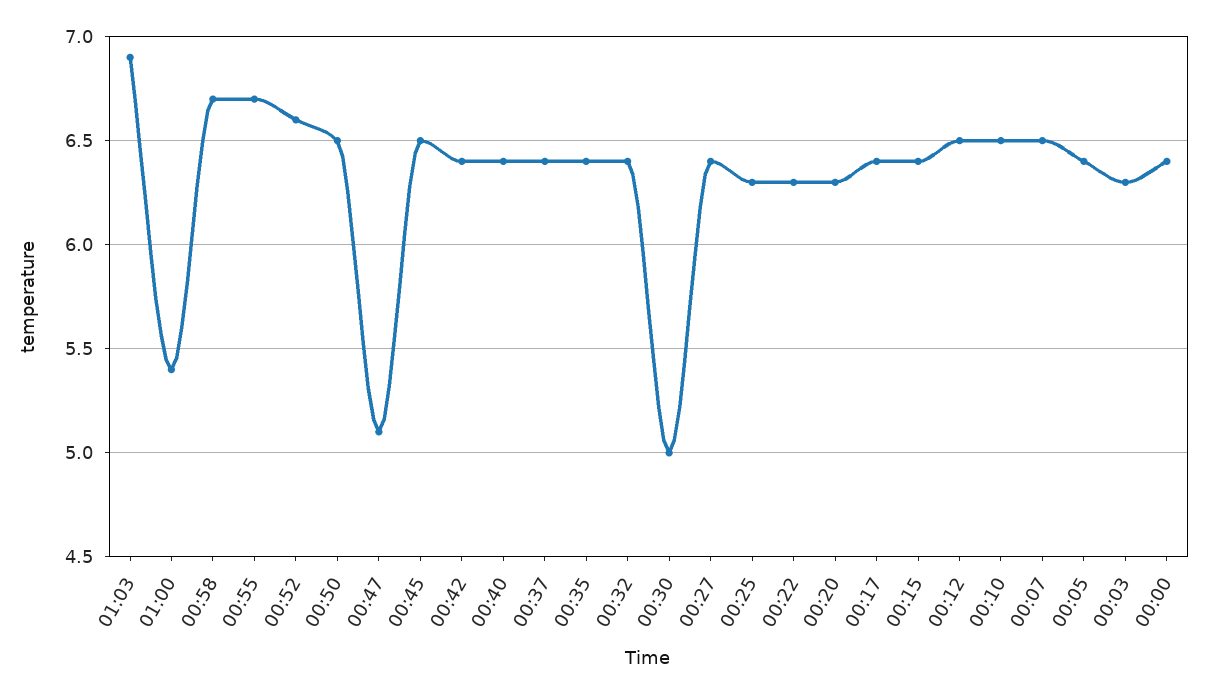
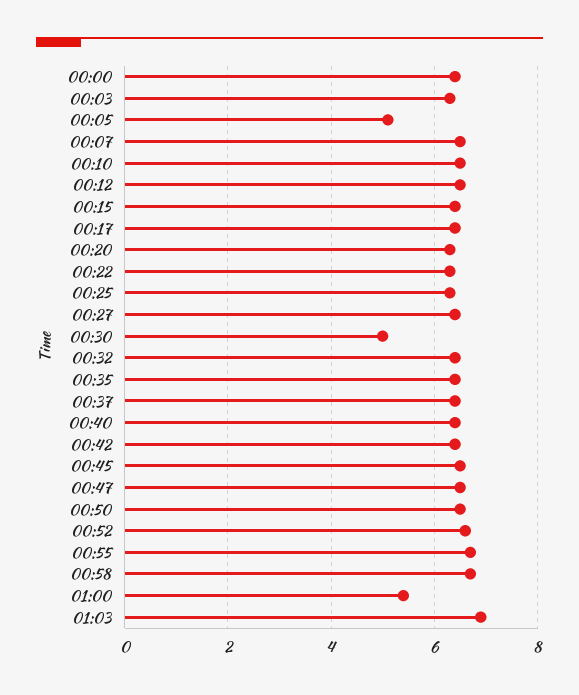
00:47: 5.1 -> 6.5
00:05: 6.4 -> 5

